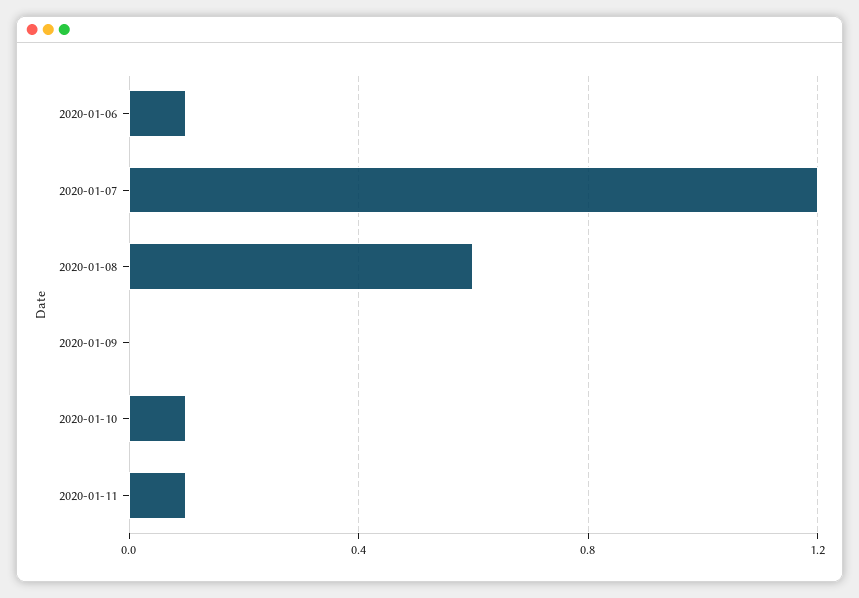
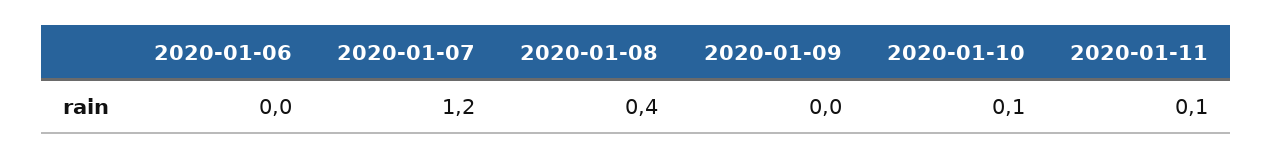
2020-01-06: 0.1 -> 0
2020-01-08: 0.6 -> 0.4

